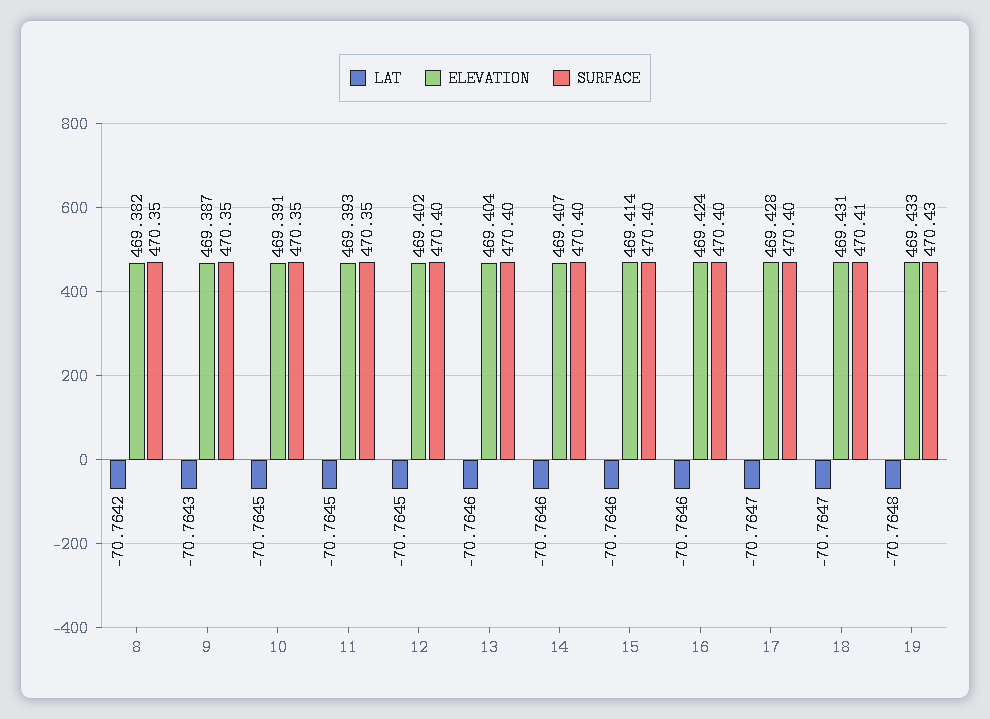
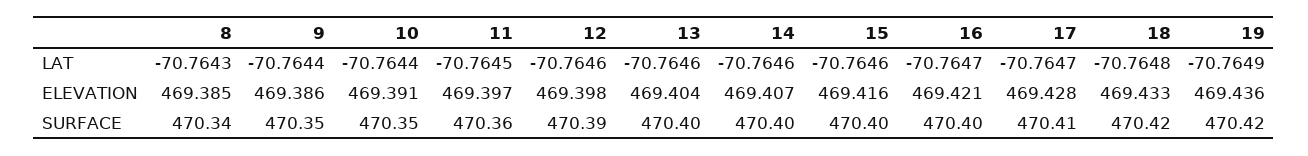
LAT, 8: -70.7642 -> -70.7643
ELEVATION, 8: 469.382 -> 469.385
SURFACE, 8: 470.35 -> 470.34
LAT, 9: -70.7643 -> -70.7644
ELEVATION, 9: 469.387 -> 469.386
LAT, 10: -70.7645 -> -70.7644
ELEVATION, 11: 469.393 -> 469.397
SURFACE, 11: 470.35 -> 470.36
LAT, 12: -70.7645 -> -70.7646
ELEVATION, 12: 469.402 -> 469.398
SURFACE, 12: 470.4 -> 470.39
ELEVATION, 15: 469.414 -> 469.416
LAT, 16: -70.7646 -> -70.7647
ELEVATION, 16: 469.424 -> 469.421
SURFACE, 17: 470.4 -> 470.41
LAT, 18: -70.7647 -> -70.7648
ELEVATION, 18: 469.431 -> 469.433
SURFACE, 18: 470.41 -> 470.42
LAT, 19: -70.7648 -> -70.7649
ELEVATION, 19: 469.433 -> 469.436
SURFACE, 19: 470.43 -> 470.42

